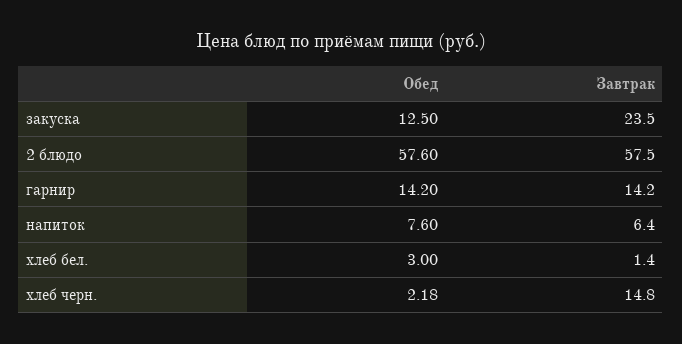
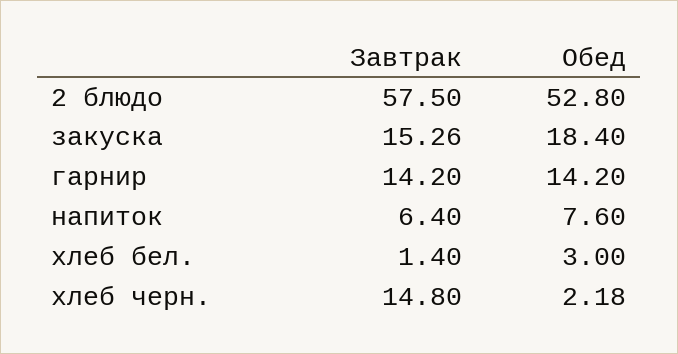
Обед, закуска: 12.5 -> 18.4
Завтрак, закуска: 23.5 -> 15.26
Обед, 2 блюдо: 57.6 -> 52.8

